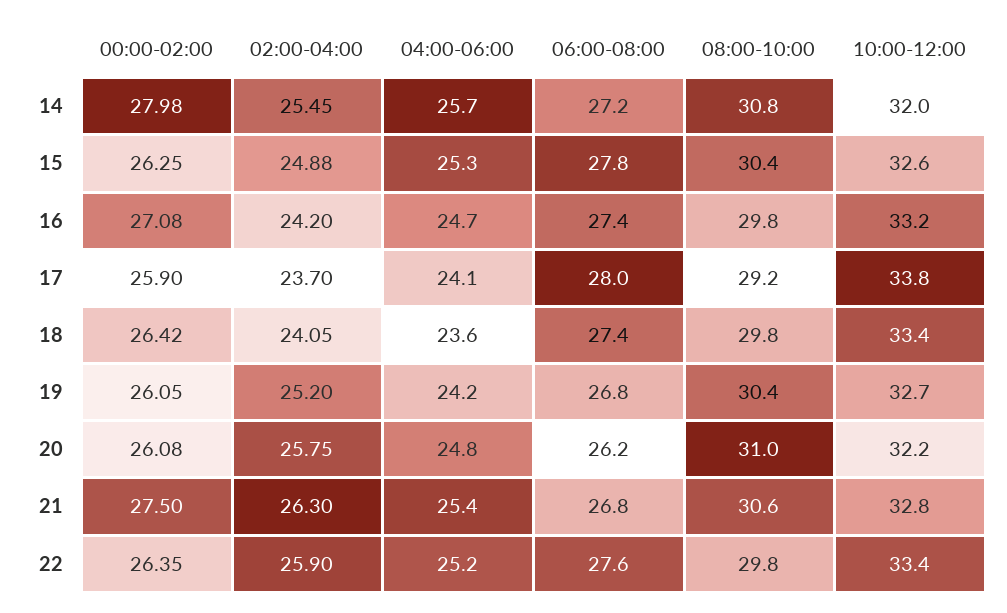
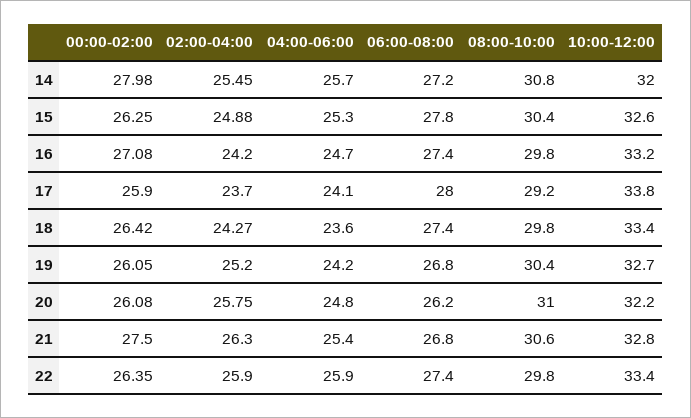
02:00-04:00, 18: 24.05 -> 24.27
04:00-06:00, 22: 25.2 -> 25.9
06:00-08:00, 22: 27.6 -> 27.4

